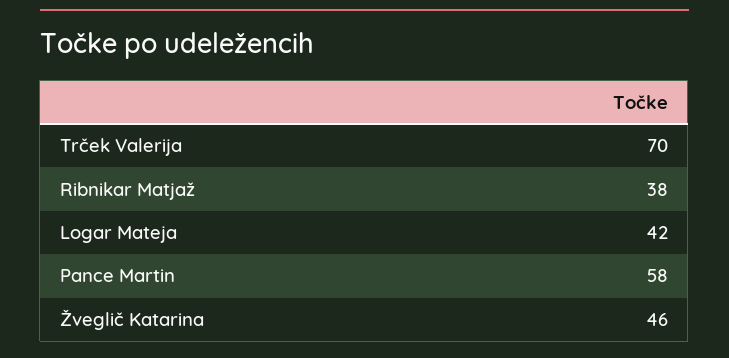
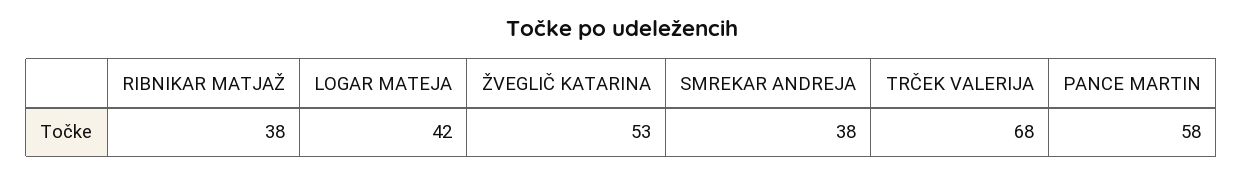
Trček Valerija: 70 -> 68
Žveglič Katarina: 46 -> 53
SMREKAR ANDREJA: none -> 38

